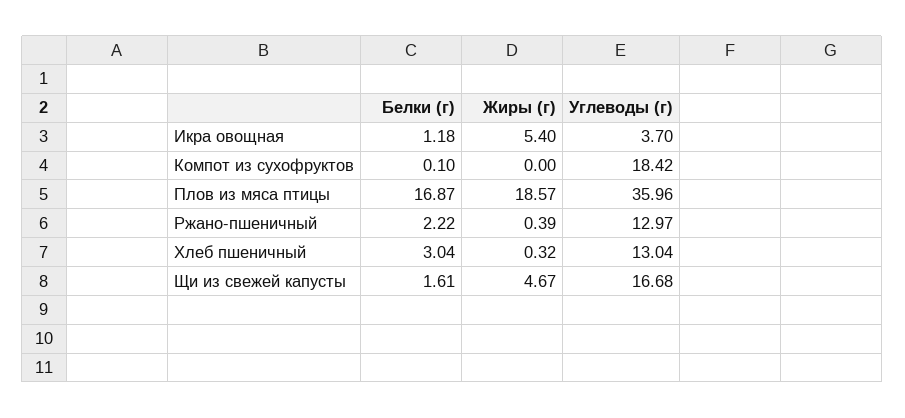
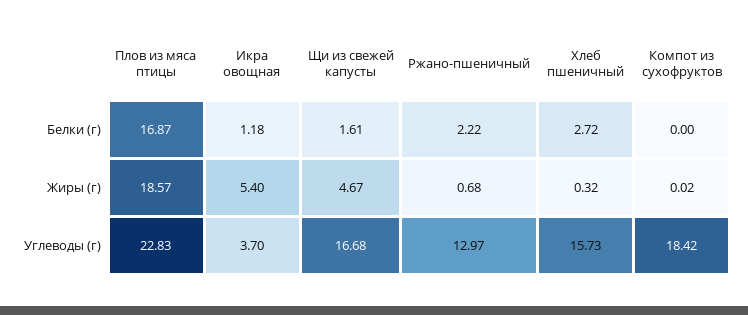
Белки (г), Компот из сухофруктов: 0.1 -> 0
Жиры (г), Компот из сухофруктов: 0 -> 0.02
Углеводы (г), Плов из мяса птицы: 35.96 -> 22.83
Жиры (г), Ржано-пшеничный: 0.39 -> 0.68
Белки (г), Хлеб пшеничный: 3.04 -> 2.72
Углеводы (г), Хлеб пшеничный: 13.04 -> 15.73

